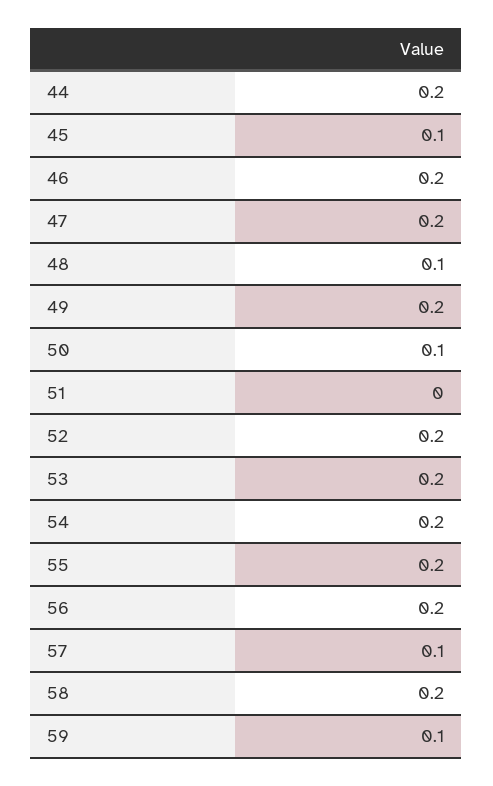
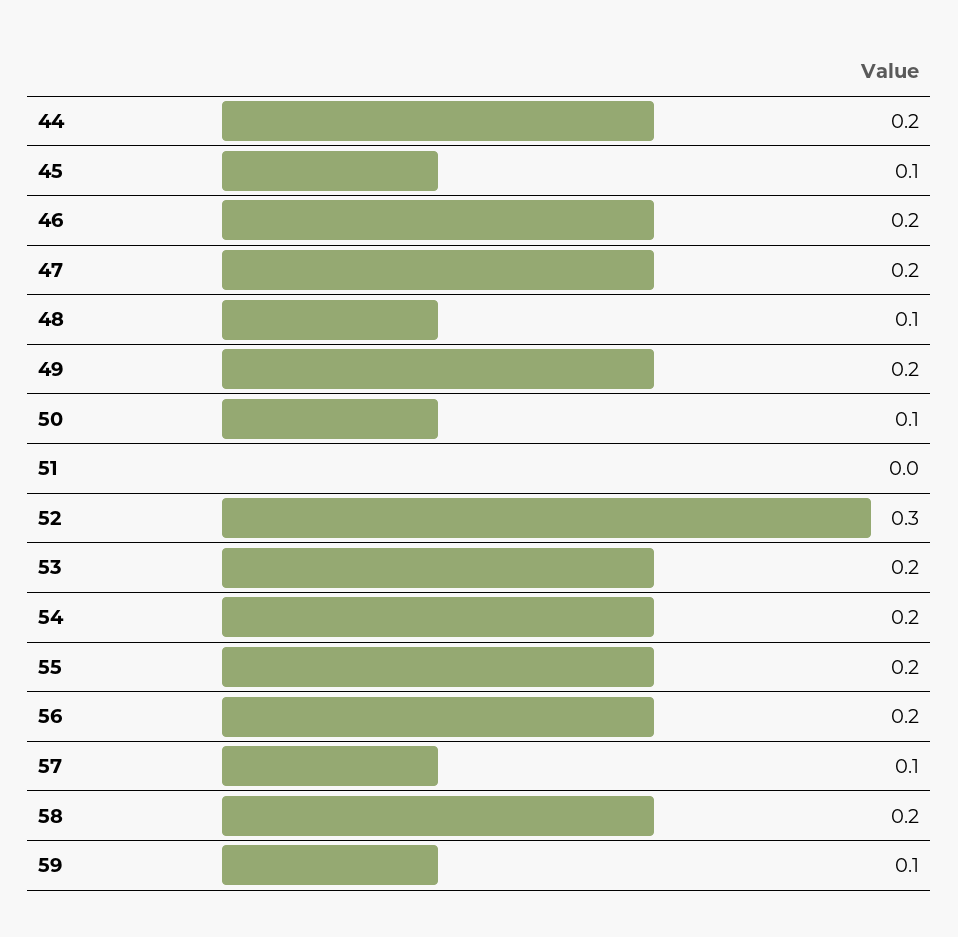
52: 0.2 -> 0.3

